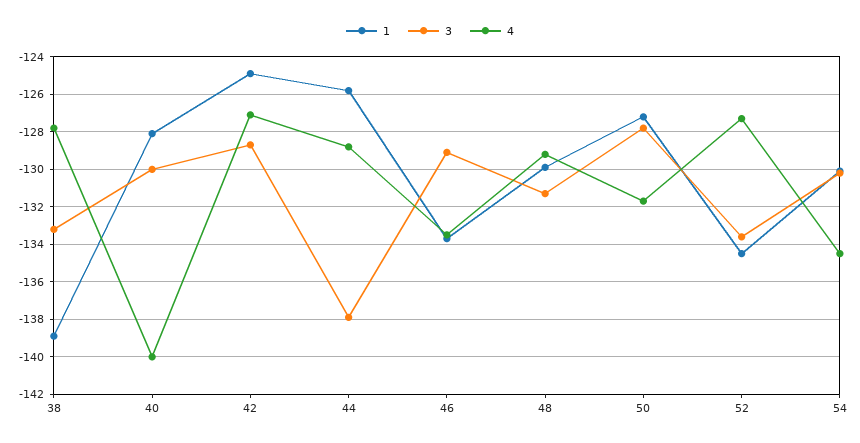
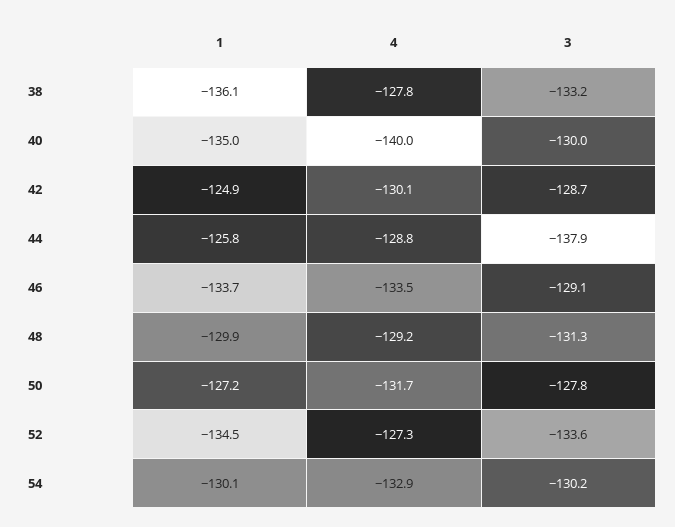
1, 38: -139 -> -136.1
1, 40: -128 -> -135
4, 42: -127 -> -130.1
4, 54: -134.5 -> -132.9

